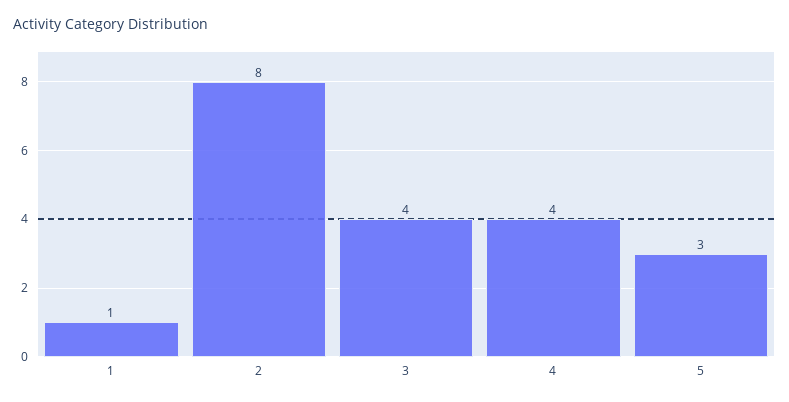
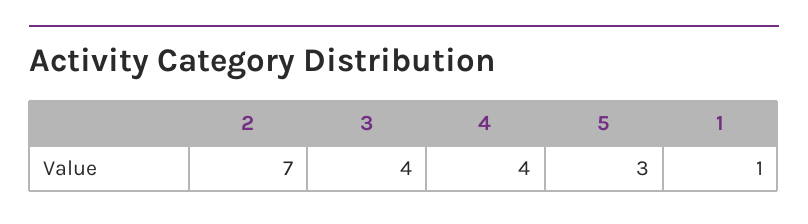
2: 8 -> 7

